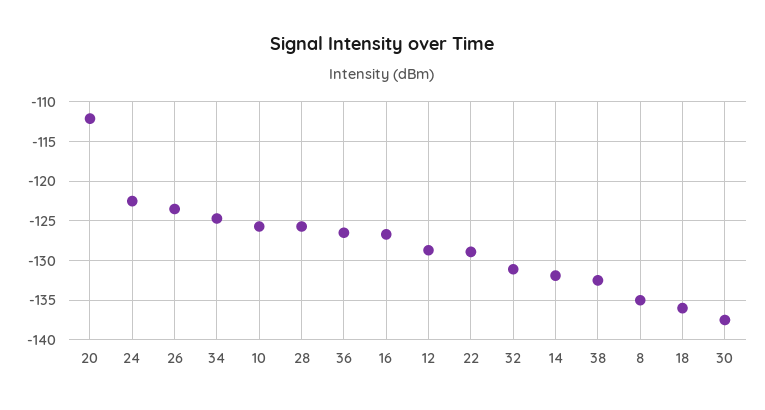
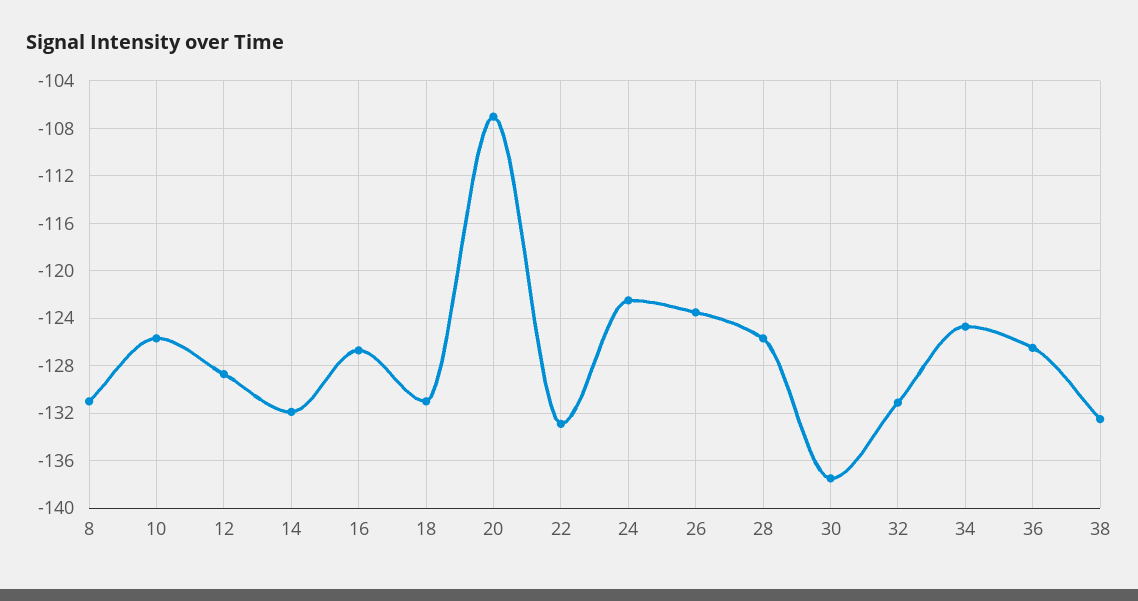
20: -112 -> -107
22: -129 -> -133
8: -135 -> -131
18: -136 -> -131

